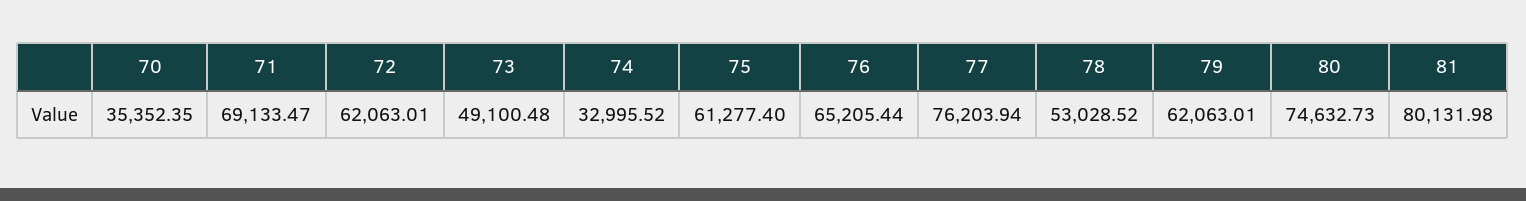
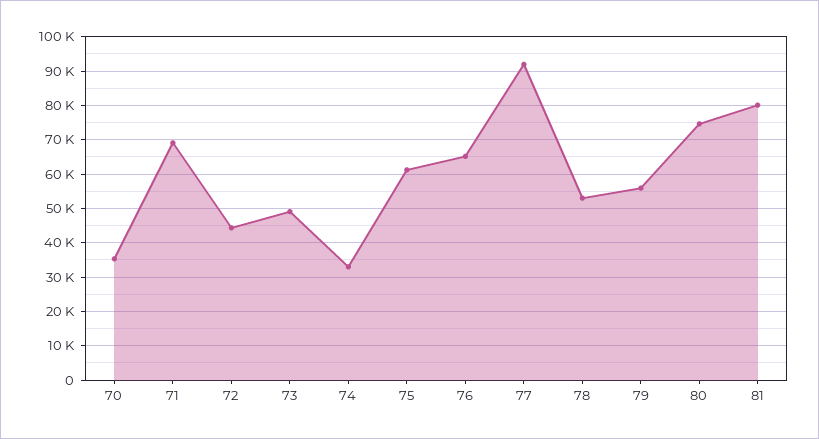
72: 62063.01 -> 44000
77: 76203.94 -> 92000
79: 62063.01 -> 56000

